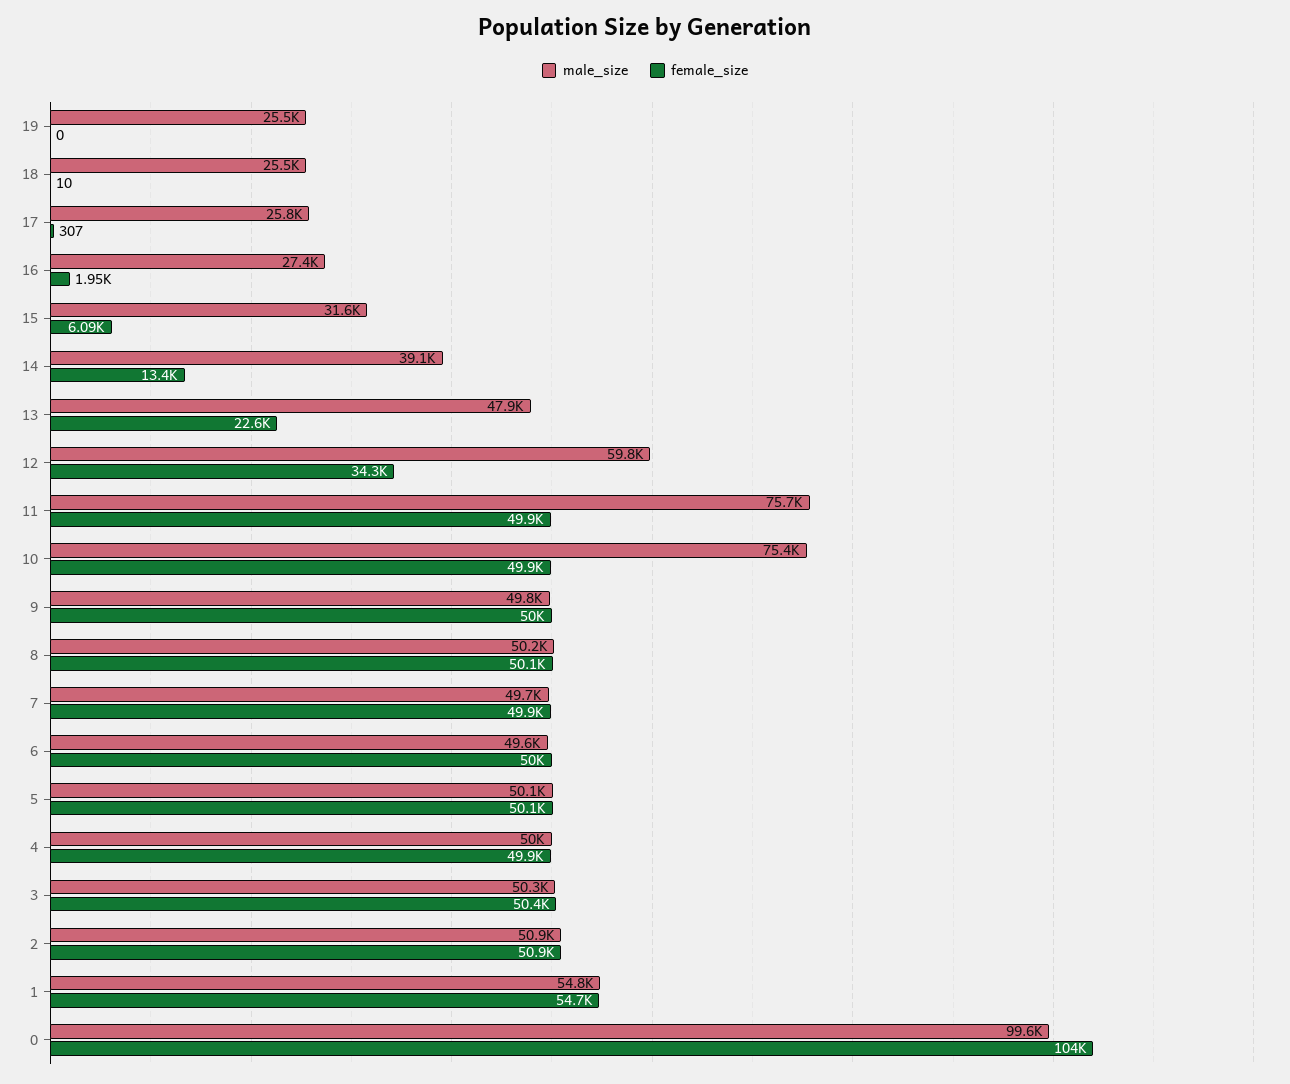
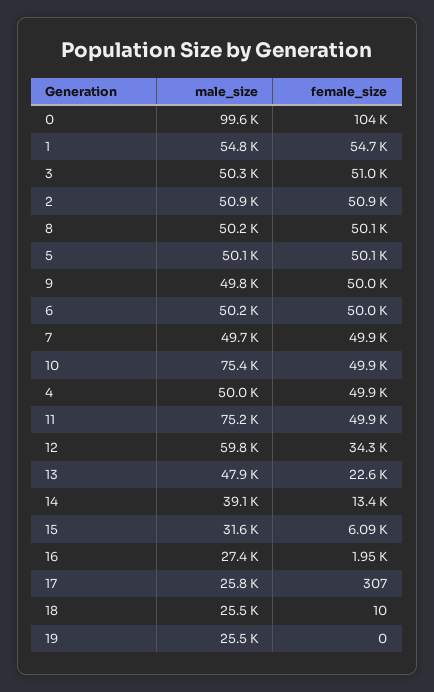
male_size, 11: 75700 -> 75200
male_size, 6: 49600 -> 50200
female_size, 3: 50400 -> 51000

